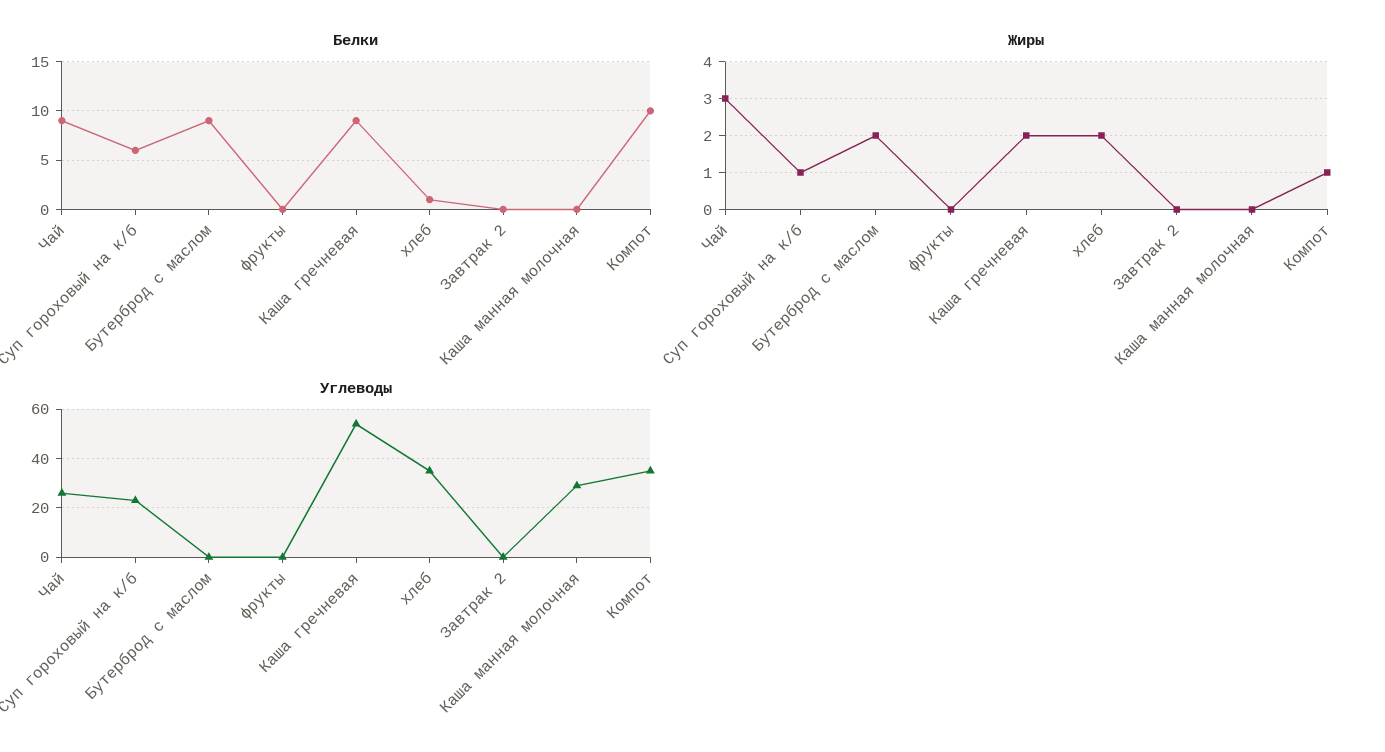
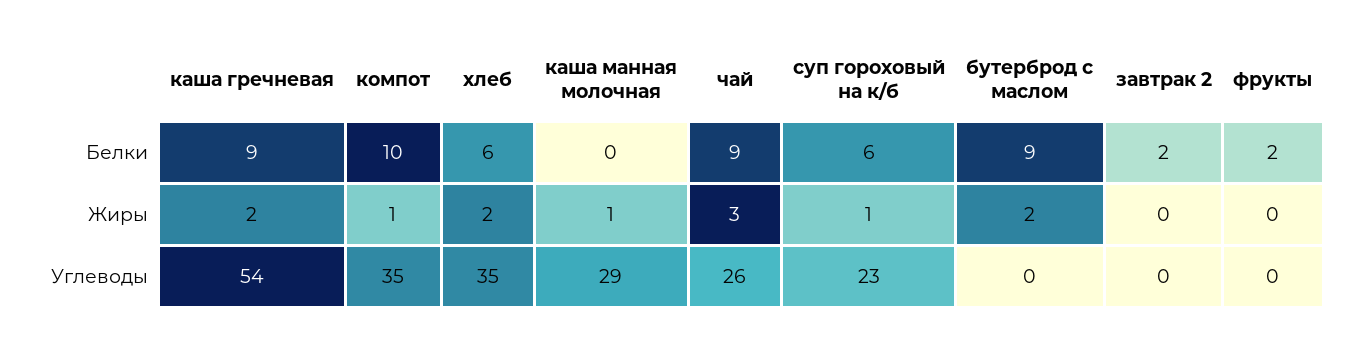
Белки, фрукты: 0 -> 2
Белки, хлеб: 1 -> 6
Белки, Завтрак 2: 0 -> 2
Жиры, Каша манная молочная: 0 -> 1

